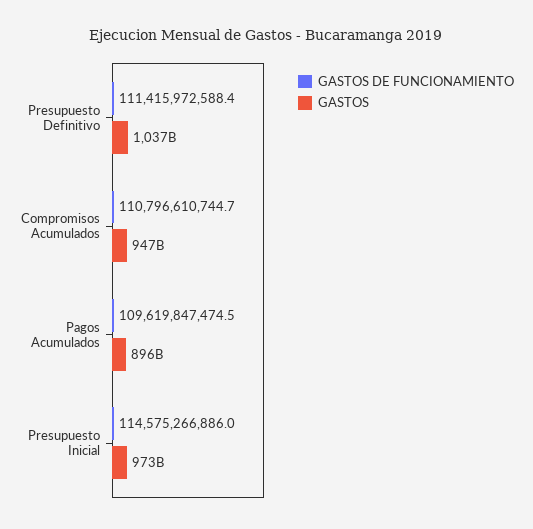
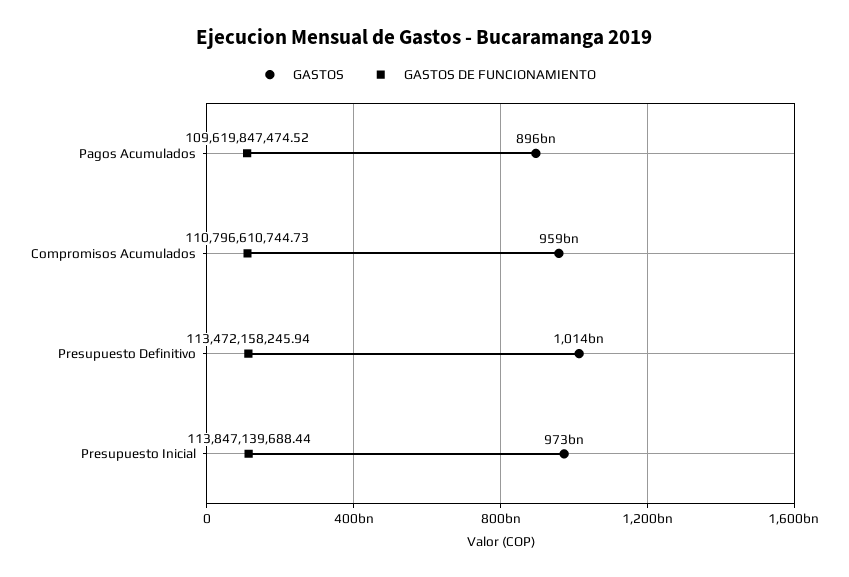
GASTOS DE FUNCIONAMIENTO, Presupuesto Definitivo: 111415972588.4 -> 113472158245.94
GASTOS, Presupuesto Definitivo: 1037000000000 -> 1014000000000
GASTOS, Compromisos Acumulados: 947000000000 -> 959000000000
GASTOS DE FUNCIONAMIENTO, Presupuesto Inicial: 114575266886 -> 113847139688.44

